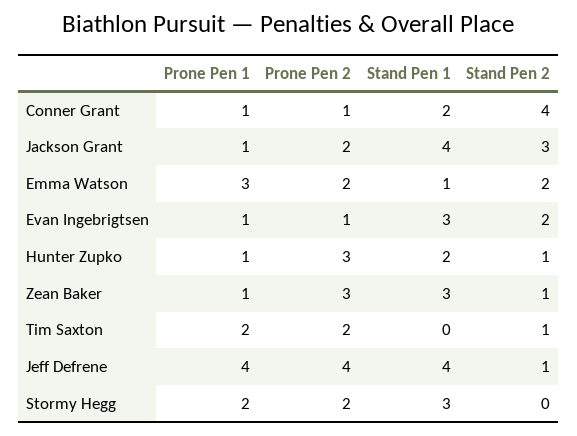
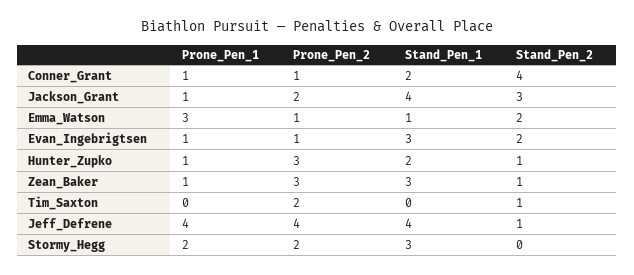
Prone Pen 2, Emma Watson: 2 -> 1
Prone Pen 1, Tim Saxton: 2 -> 0

